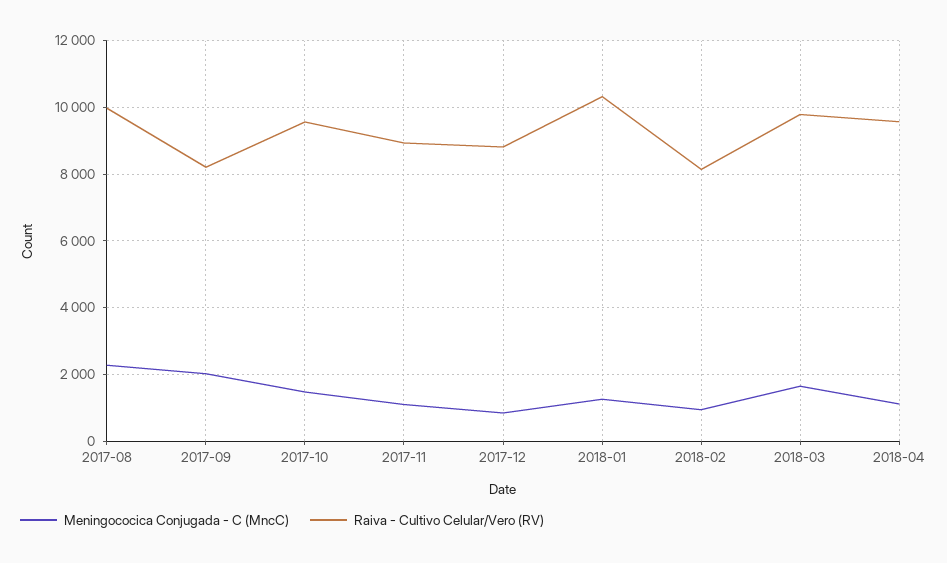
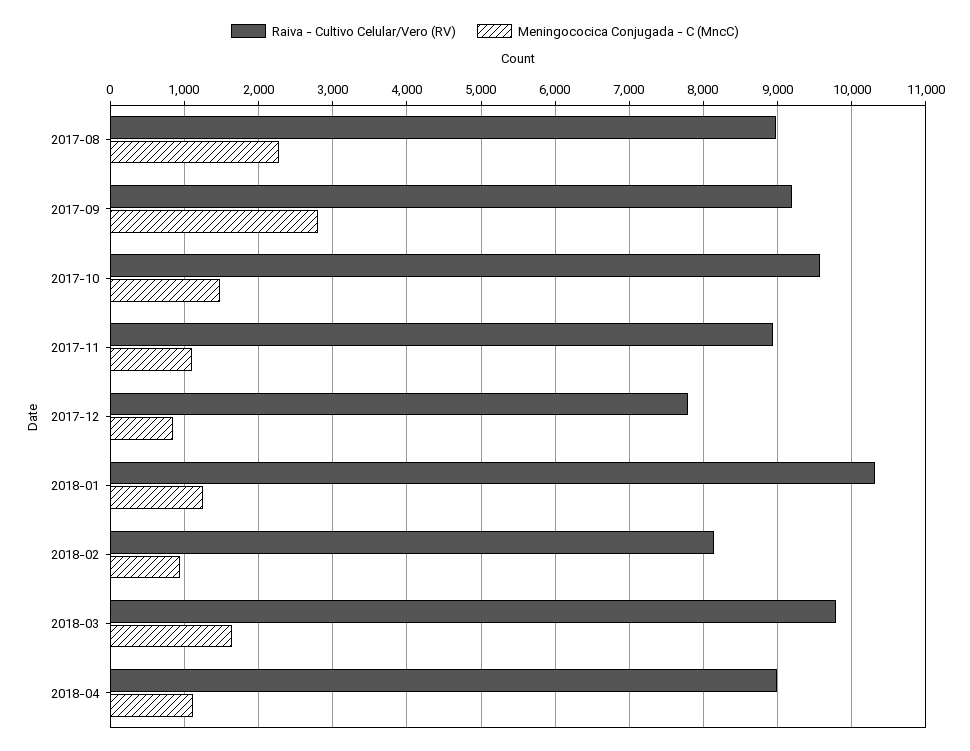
Raiva - Cultivo Celular/Vero (RV), 2017-08: 10000 -> 9000
Meningococica Conjugada - C (MncC), 2017-09: 2000 -> 2800
Raiva - Cultivo Celular/Vero (RV), 2017-09: 8200 -> 9200
Raiva - Cultivo Celular/Vero (RV), 2017-12: 8800 -> 7800
Raiva - Cultivo Celular/Vero (RV), 2018-04: 9600 -> 9000

